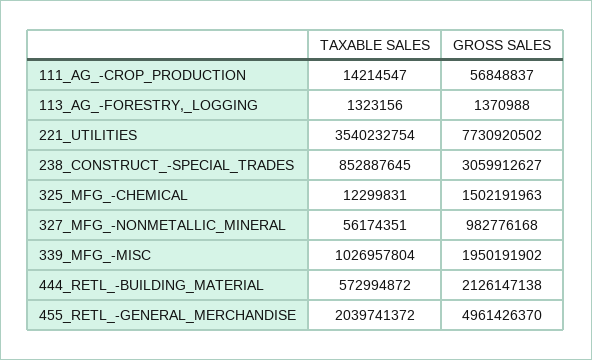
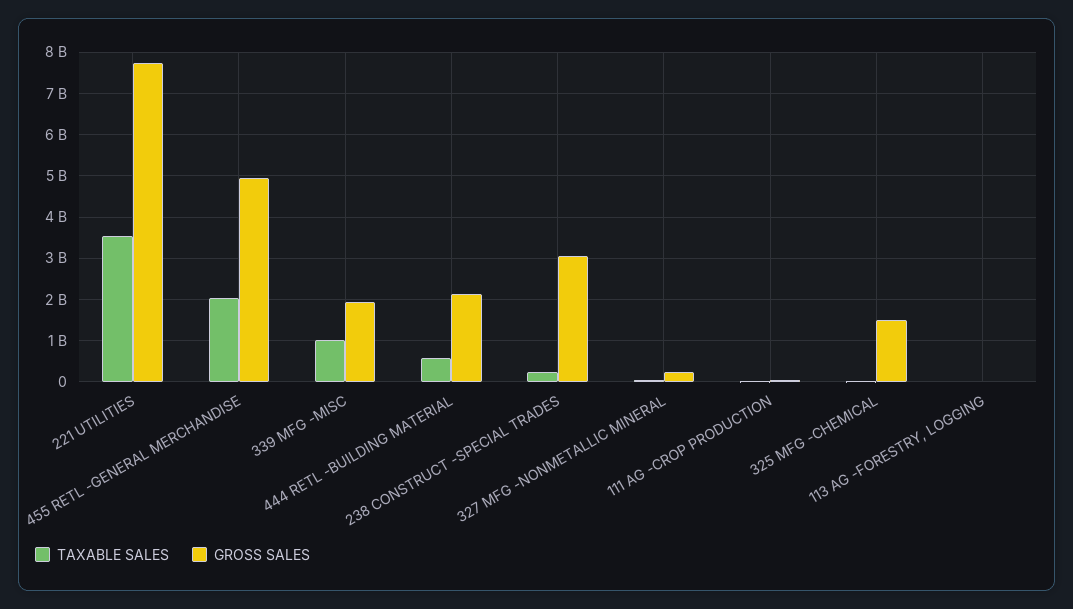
TAXABLE SALES, 238_CONSTRUCT_-SPECIAL_TRADES: 852887645 -> 200000000
GROSS SALES, 327_MFG_-NONMETALLIC_MINERAL: 982776168 -> 200000000

